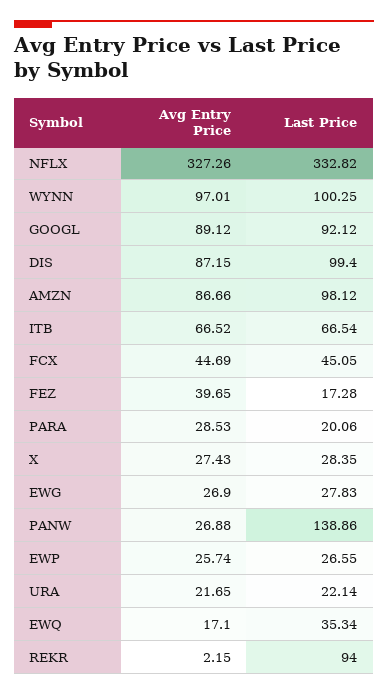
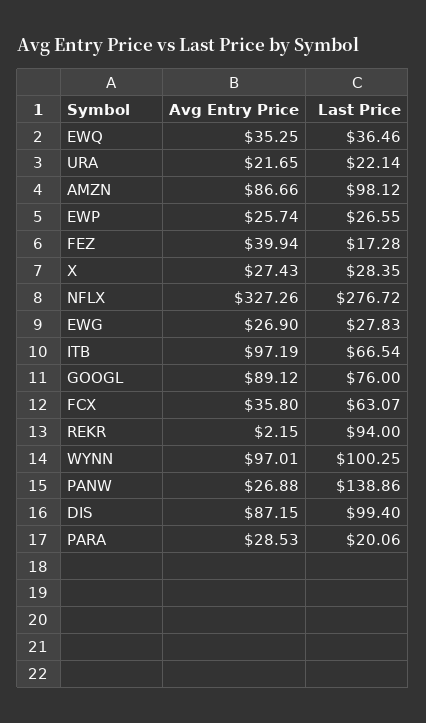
Last Price, NFLX: 332.82 -> 276.72
Last Price, GOOGL: 92.12 -> 76
Avg Entry Price, ITB: 66.52 -> 97.19
Avg Entry Price, FCX: 44.69 -> 35.8
Last Price, FCX: 45.05 -> 63.07
Avg Entry Price, FEZ: 39.65 -> 39.94
Avg Entry Price, EWQ: 17.1 -> 35.25
Last Price, EWQ: 35.34 -> 36.46

